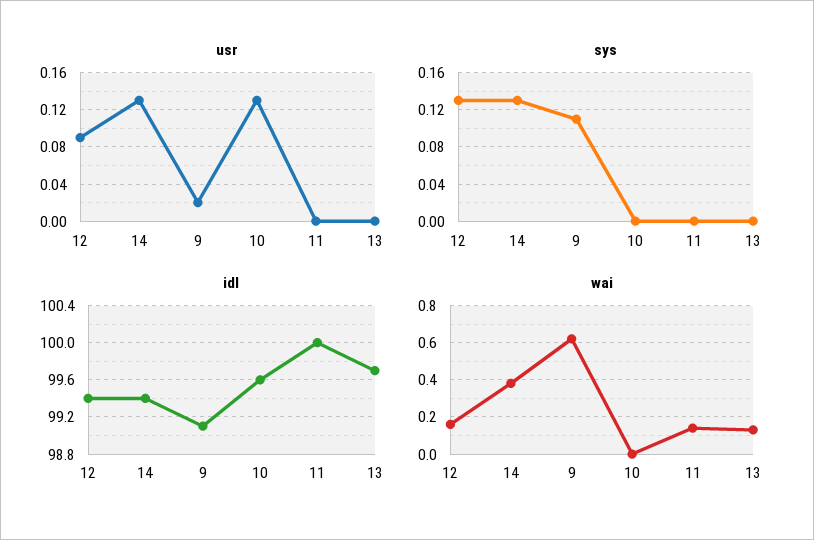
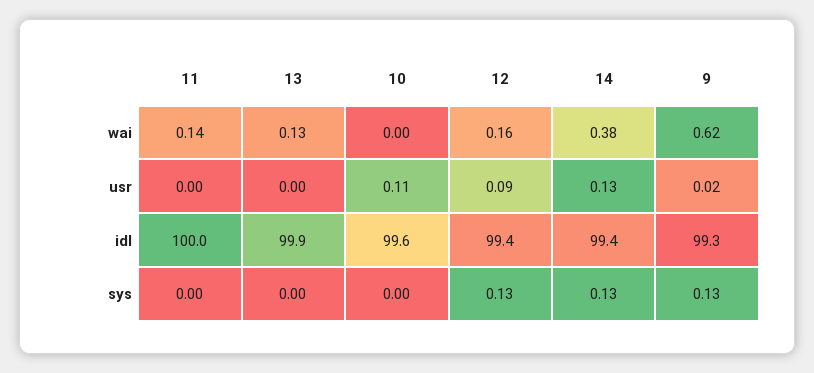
usr, 10: 0.13 -> 0.11
sys, 9: 0.11 -> 0.13
idl, 9: 99.1 -> 99.3
idl, 13: 99.7 -> 99.9

